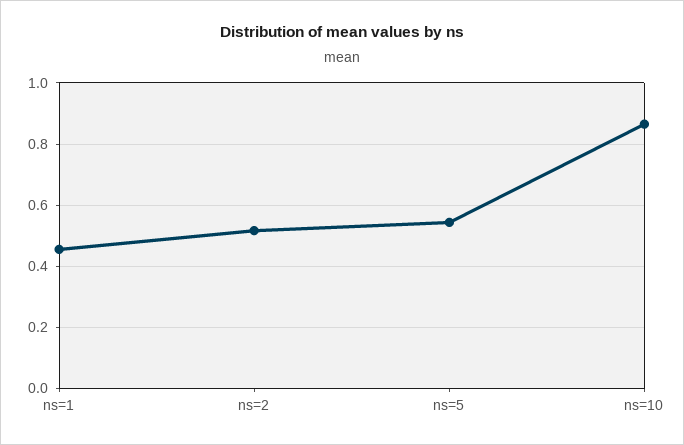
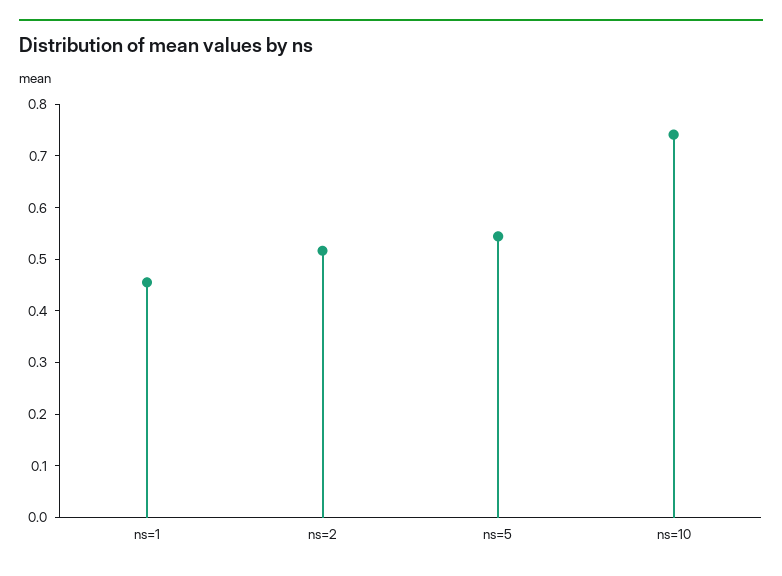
ns=10: 0.86 -> 0.74

